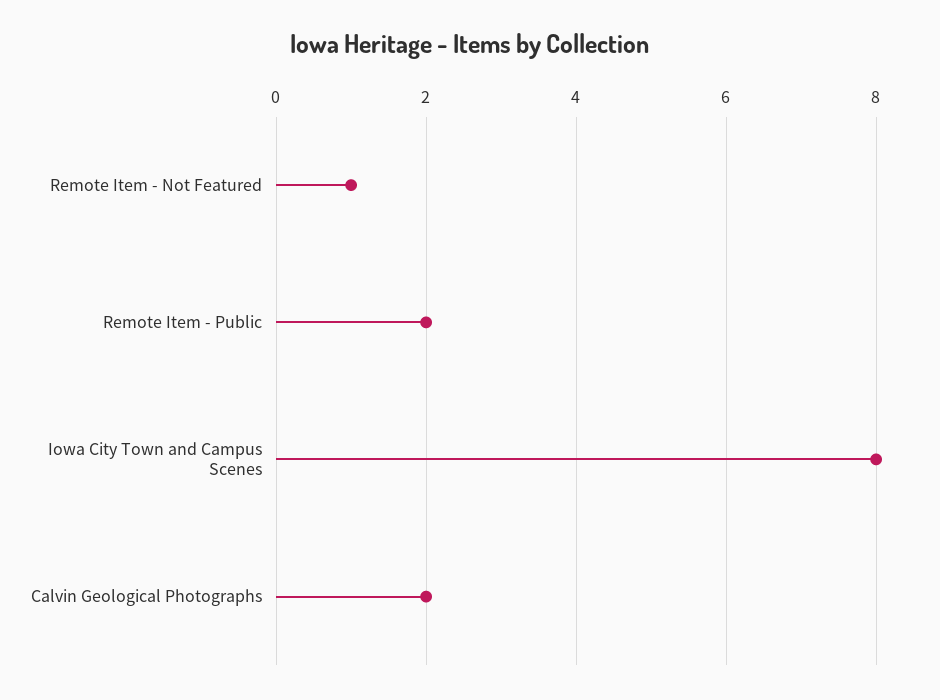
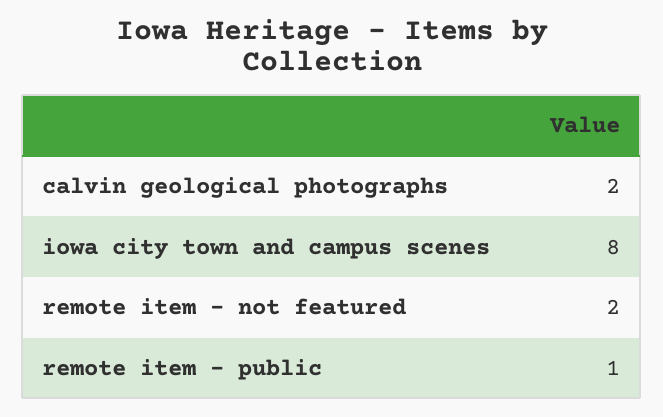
Remote Item - Not Featured: 1 -> 2
Remote Item - Public: 2 -> 1

